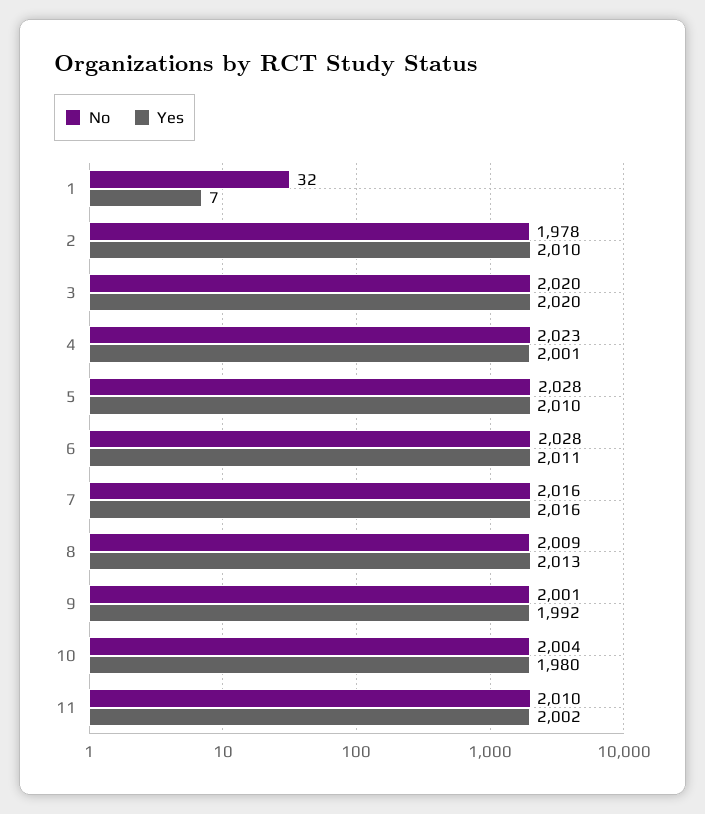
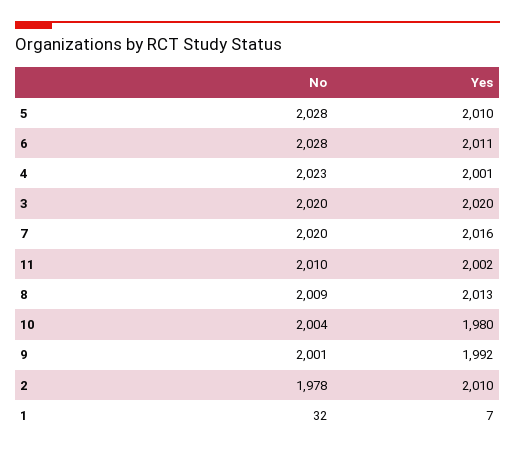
No, 7: 2016 -> 2020

